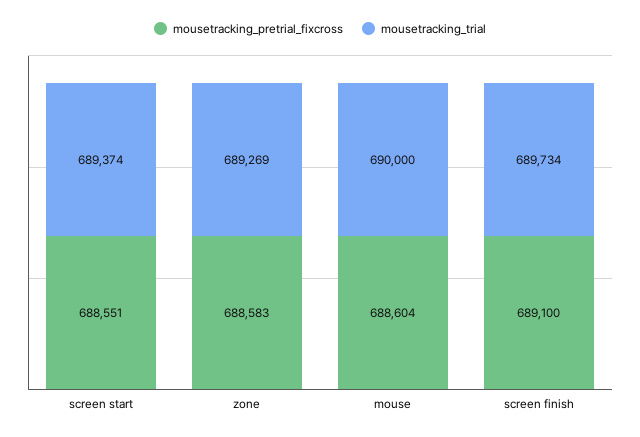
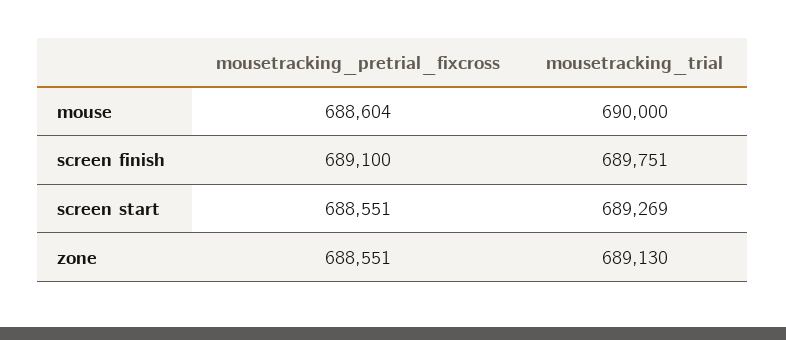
mousetracking_trial, screen start: 689374 -> 689269
mousetracking_pretrial_fixcross, zone: 688583 -> 688551
mousetracking_trial, zone: 689269 -> 689130
mousetracking_trial, screen finish: 689734 -> 689751

